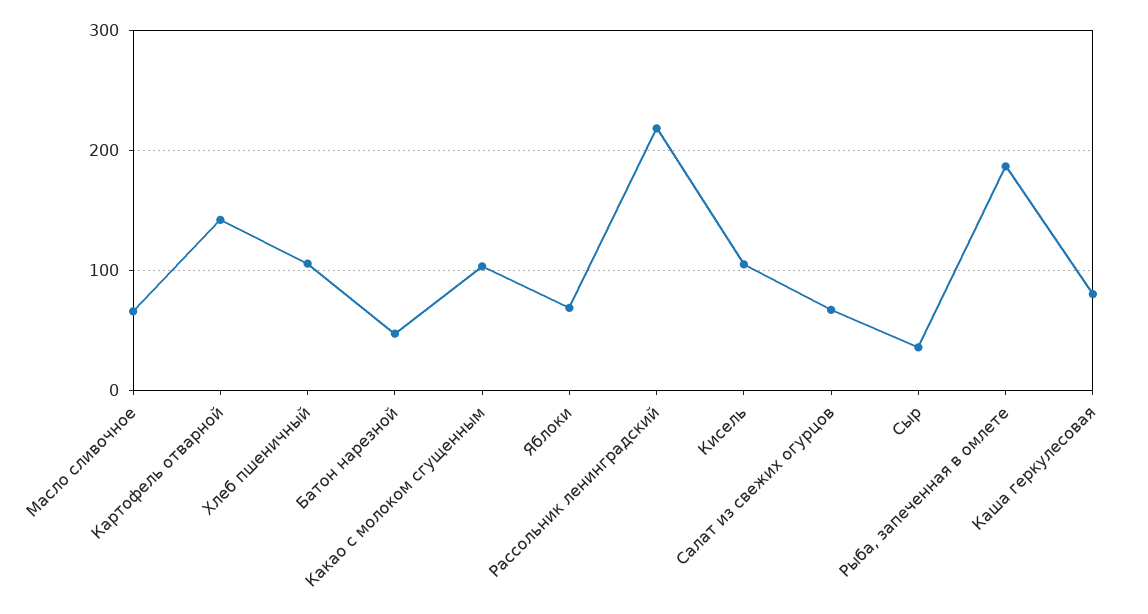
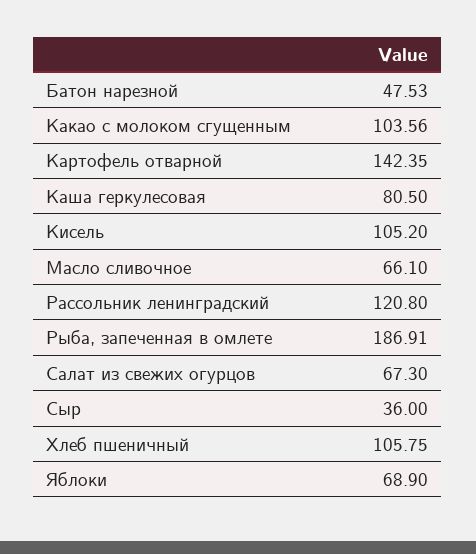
Рассольник ленинградский: 220 -> 120.8

